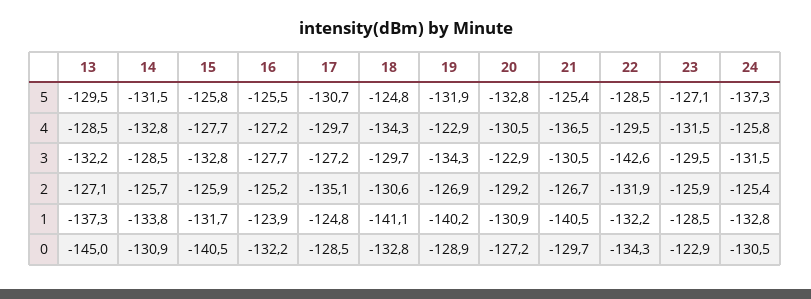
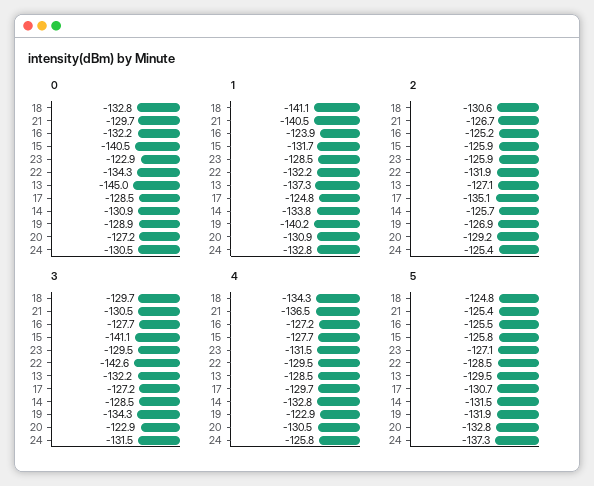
3, 15: -132.8 -> -141.1

